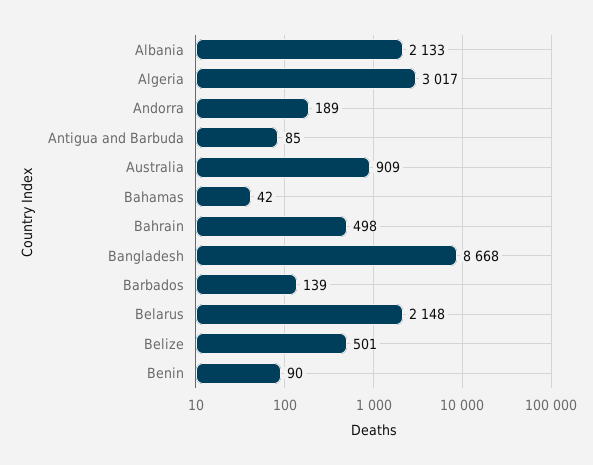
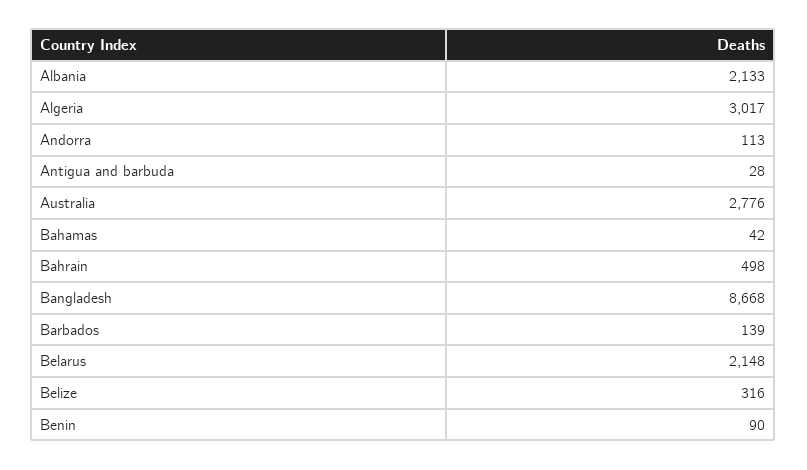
Andorra: 189 -> 113
Antigua and Barbuda: 85 -> 28
Australia: 909 -> 2776
Belize: 501 -> 316

